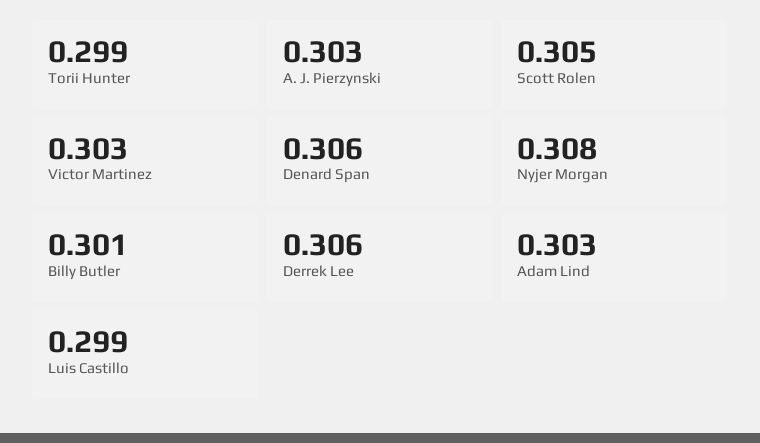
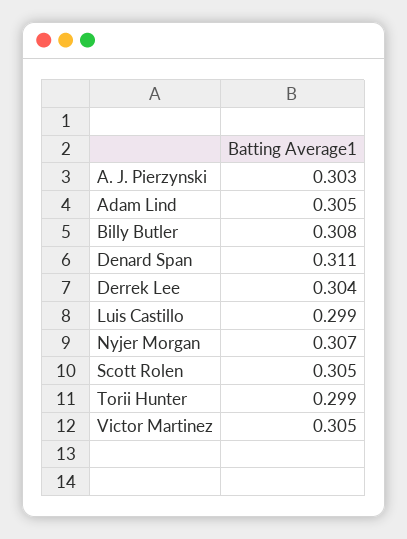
Victor Martinez: 0.303 -> 0.305
Denard Span: 0.306 -> 0.311
Nyjer Morgan: 0.308 -> 0.307
Billy Butler: 0.301 -> 0.308
Derrek Lee: 0.306 -> 0.304
Adam Lind: 0.303 -> 0.305

